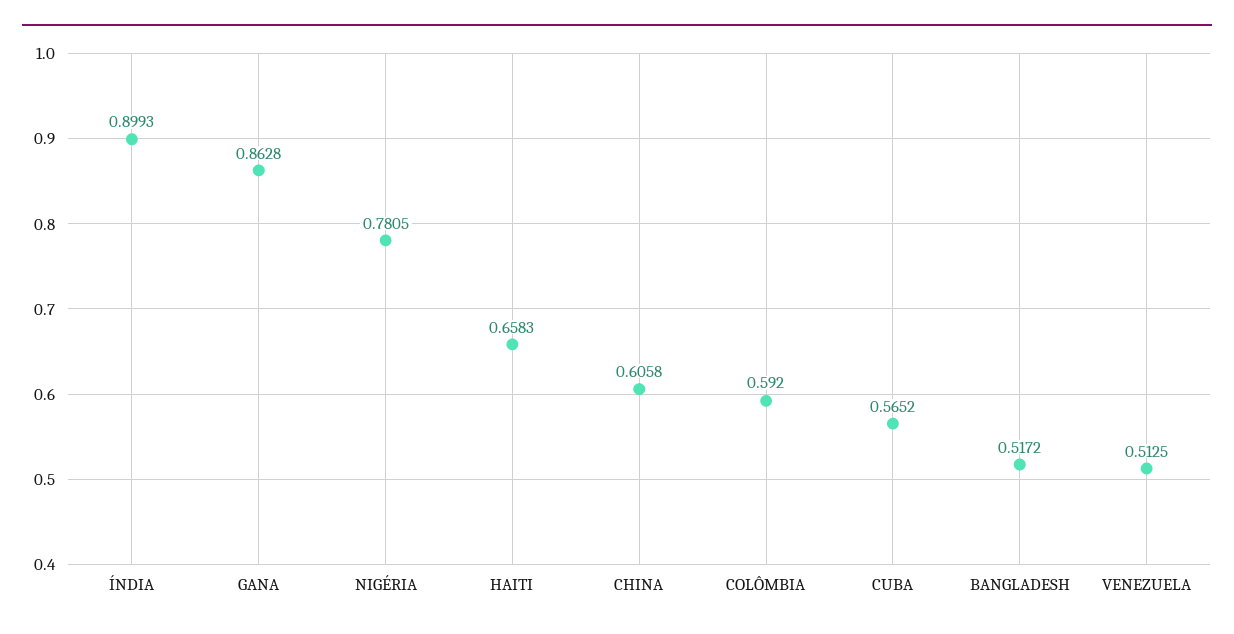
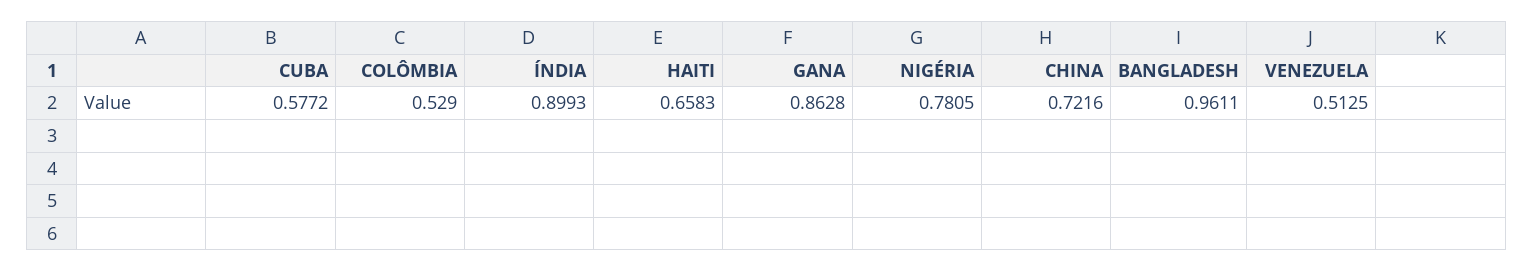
CHINA: 0.6058 -> 0.7216
COLÔMBIA: 0.592 -> 0.529
CUBA: 0.5652 -> 0.5772
BANGLADESH: 0.5172 -> 0.9611

